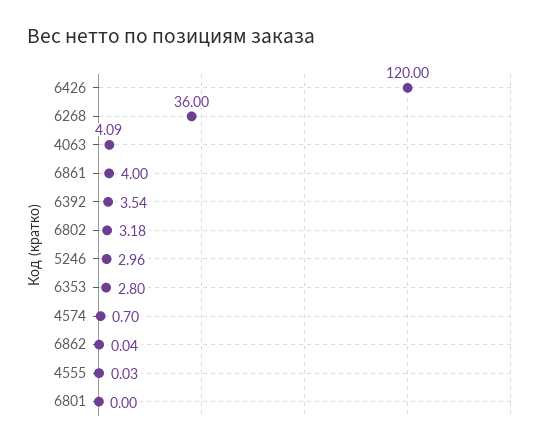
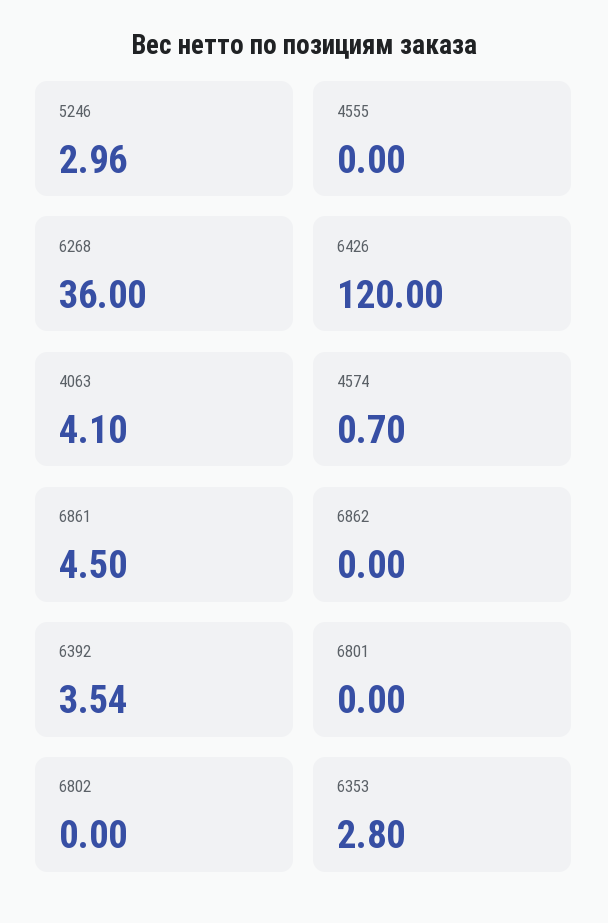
4063: 4.09 -> 4.1
6861: 4 -> 4.5
6802: 3.18 -> 0
6862: 0.04 -> 0
4555: 0.03 -> 0

